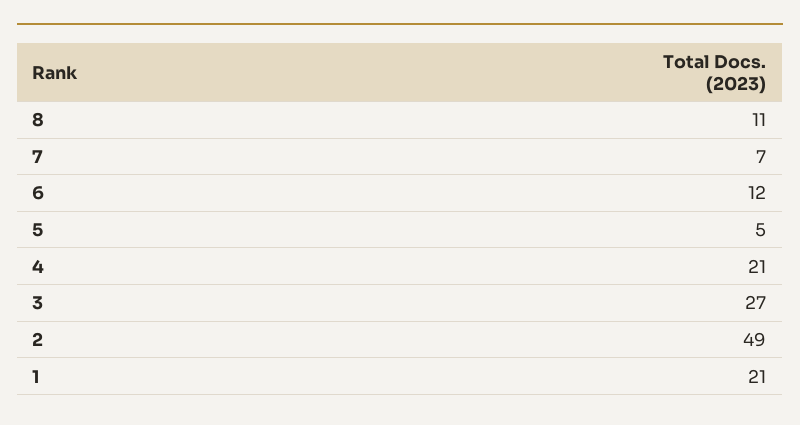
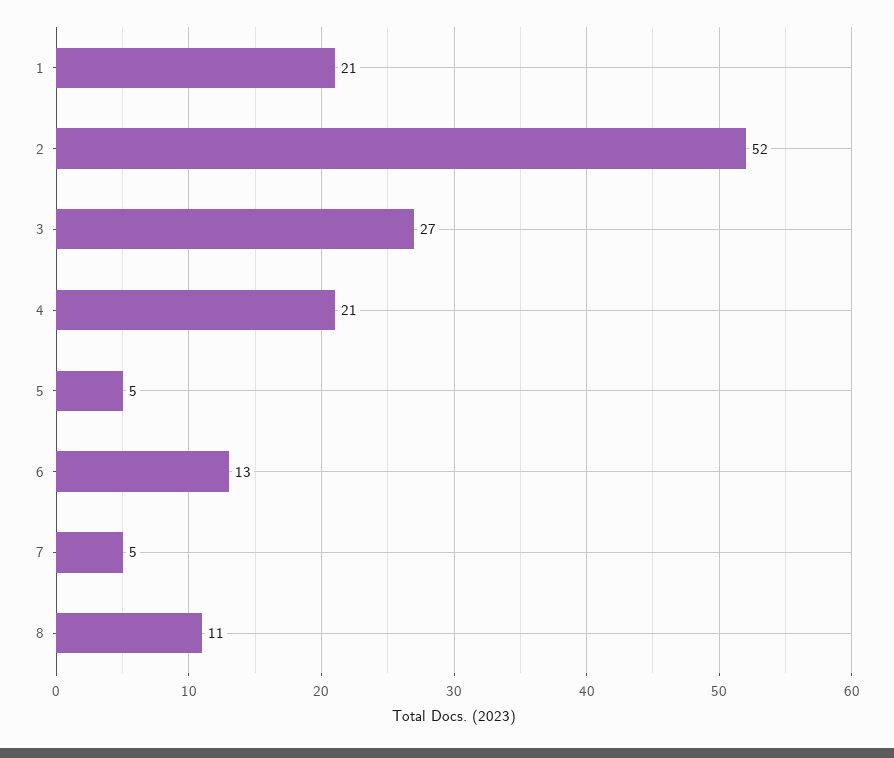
7: 7 -> 5
6: 12 -> 13
2: 49 -> 52

